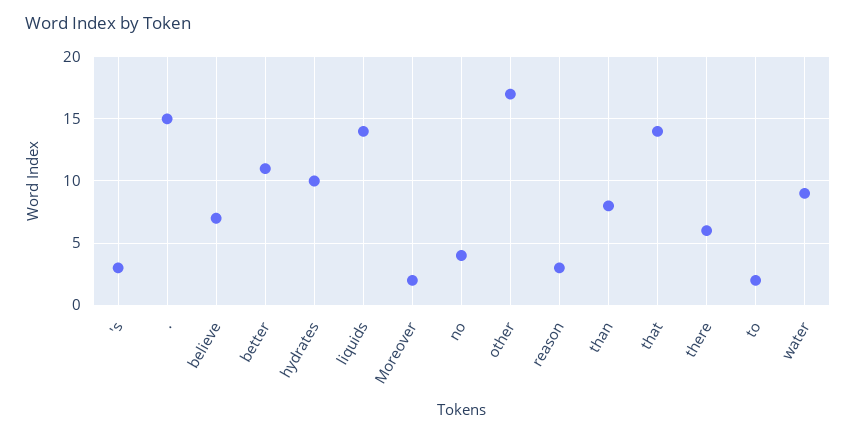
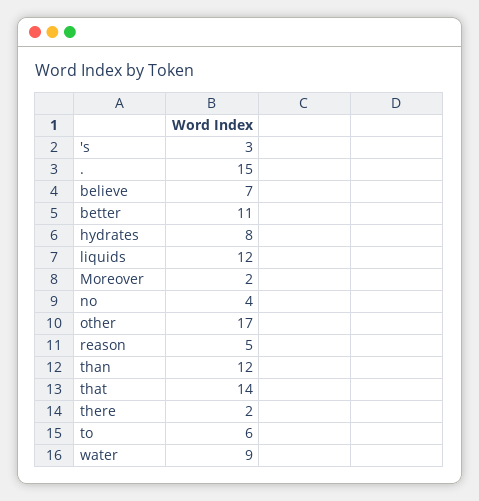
hydrates: 10 -> 8
liquids: 14 -> 12
reason: 3 -> 5
than: 8 -> 12
there: 6 -> 2
to: 2 -> 6

